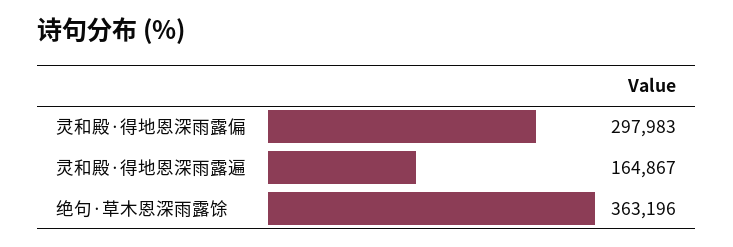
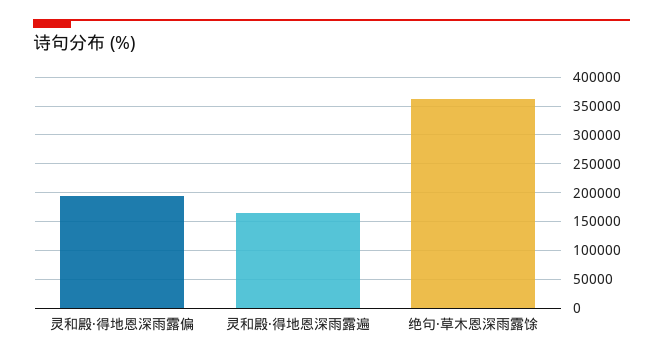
灵和殿·得地恩深雨露偏: 297983 -> 200000

